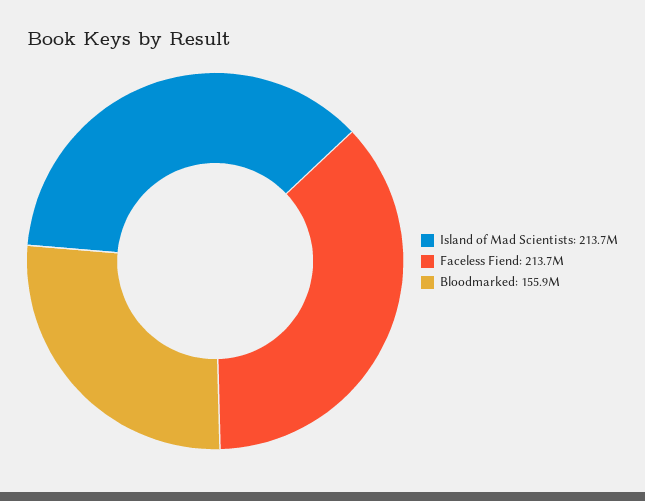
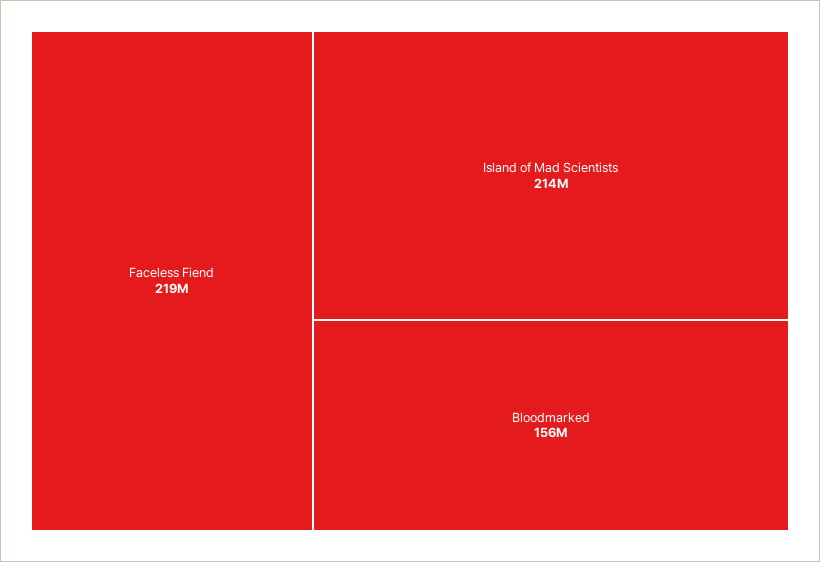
Faceless Fiend: 213700000 -> 219000000

